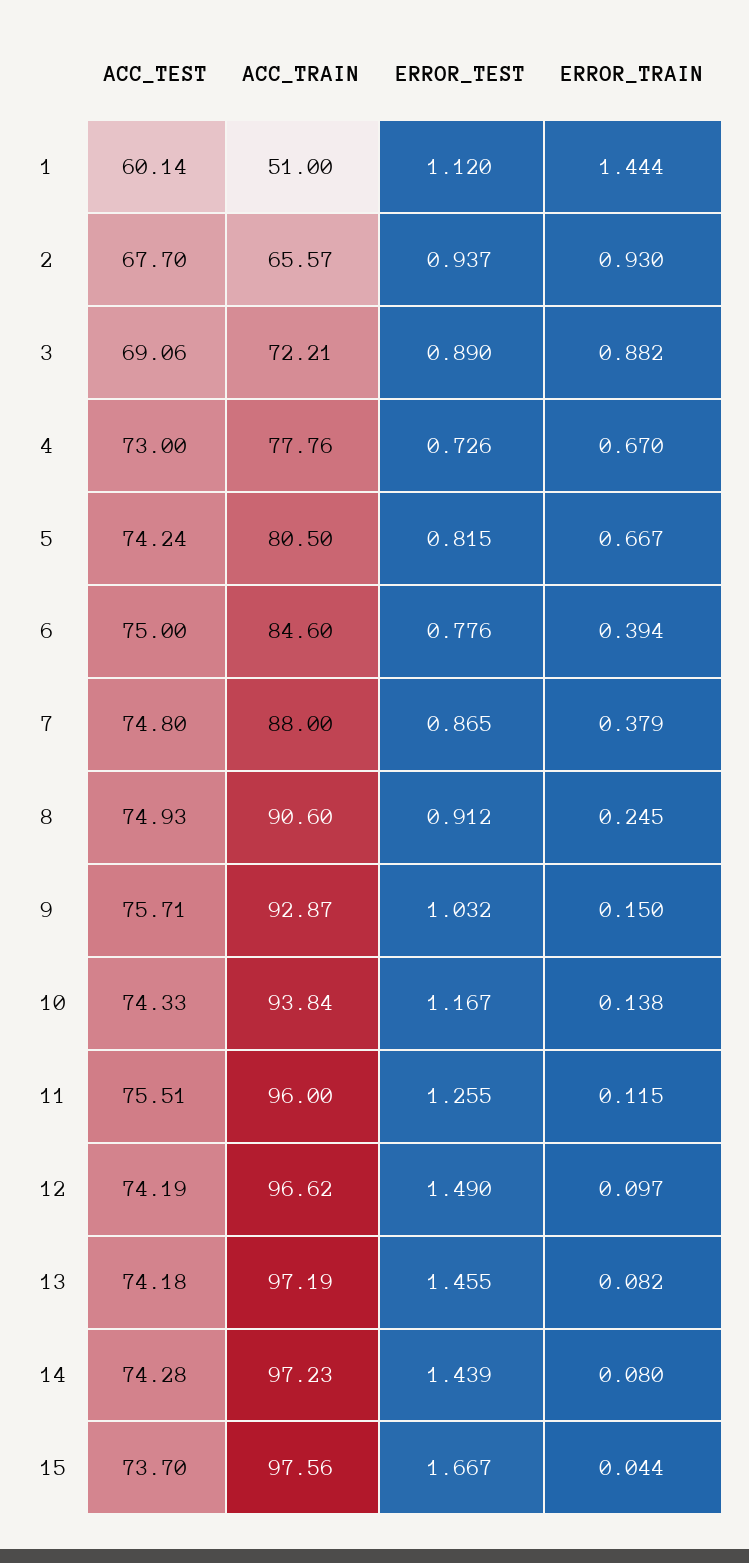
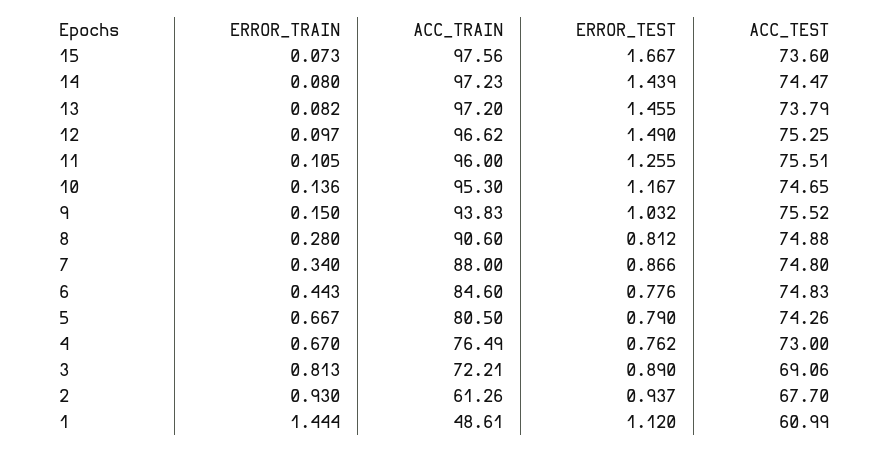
ACC_TEST, 1: 60.14 -> 60.99
ACC_TRAIN, 1: 51 -> 48.61
ACC_TRAIN, 2: 65.57 -> 61.26
ERROR_TRAIN, 3: 0.882 -> 0.813
ACC_TRAIN, 4: 77.76 -> 76.49
ERROR_TEST, 4: 0.726 -> 0.762
ACC_TEST, 5: 74.24 -> 74.26
ERROR_TEST, 5: 0.815 -> 0.79
ACC_TEST, 6: 75 -> 74.83
ERROR_TRAIN, 6: 0.394 -> 0.443
ERROR_TEST, 7: 0.865 -> 0.866
ERROR_TRAIN, 7: 0.379 -> 0.34
ACC_TEST, 8: 74.93 -> 74.88
ERROR_TEST, 8: 0.912 -> 0.812
ERROR_TRAIN, 8: 0.245 -> 0.28
ACC_TEST, 9: 75.71 -> 75.52
ACC_TRAIN, 9: 92.87 -> 93.83
ACC_TEST, 10: 74.33 -> 74.65
ACC_TRAIN, 10: 93.84 -> 95.3
ERROR_TRAIN, 10: 0.138 -> 0.136
ERROR_TRAIN, 11: 0.115 -> 0.105
ACC_TEST, 12: 74.19 -> 75.25
ACC_TEST, 13: 74.18 -> 73.79
ACC_TRAIN, 13: 97.19 -> 97.2
ACC_TEST, 14: 74.28 -> 74.47
ACC_TEST, 15: 73.7 -> 73.6
ERROR_TRAIN, 15: 0.044 -> 0.073

